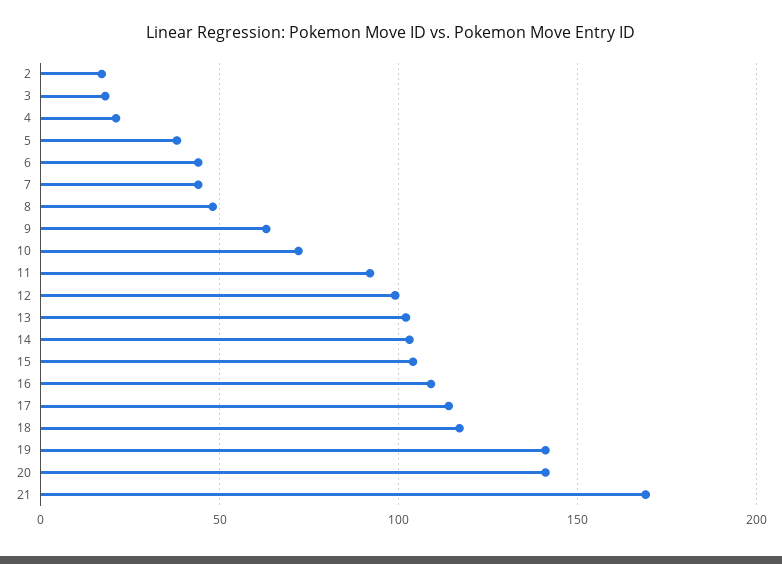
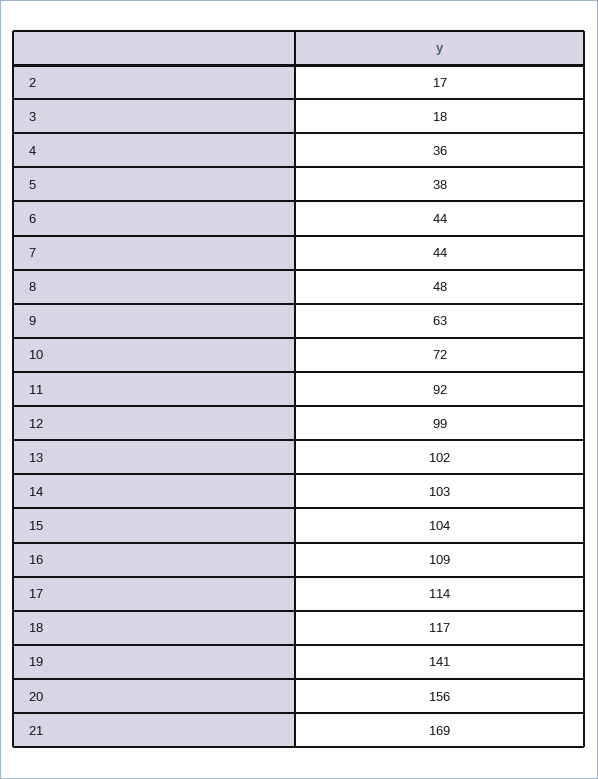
4: 20 -> 36
20: 140 -> 156

